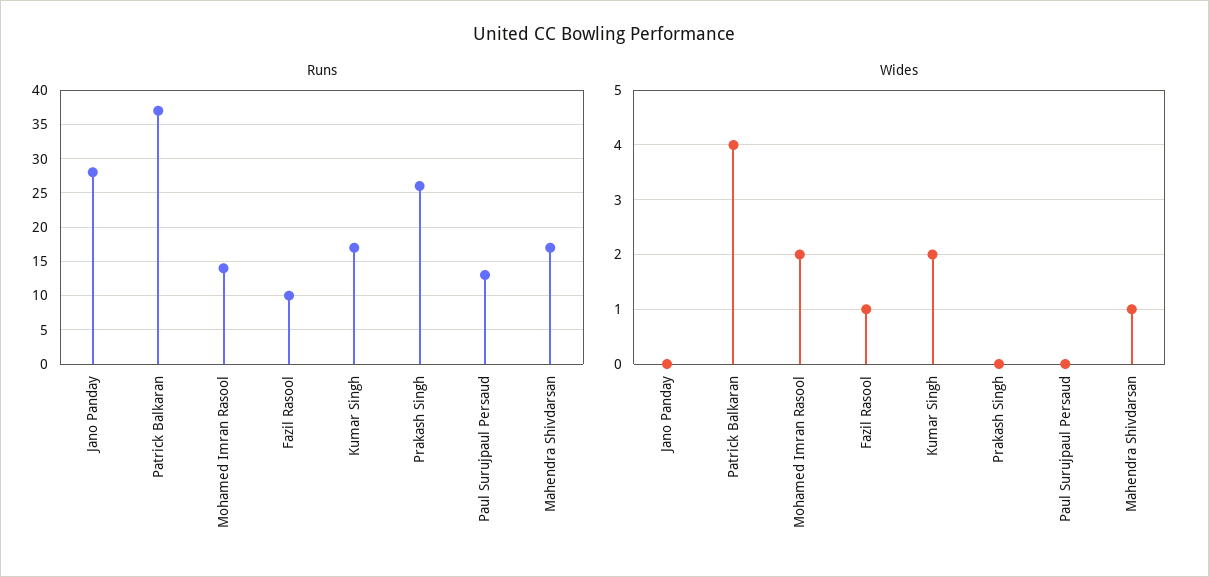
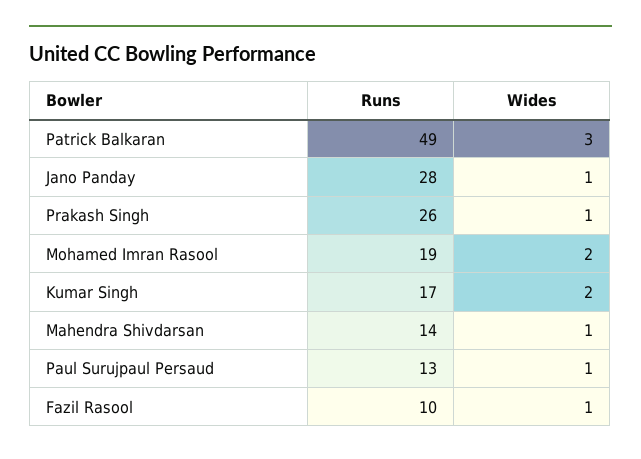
Runs, Patrick Balkaran: 37 -> 49
Runs, Mohamed Imran Rasool: 14 -> 19
Runs, Mahendra Shivdarsan: 17 -> 14
Wides, Jano Panday: 0 -> 1
Wides, Patrick Balkaran: 4 -> 3
Wides, Prakash Singh: 0 -> 1
Wides, Paul Surujpaul Persaud: 0 -> 1

